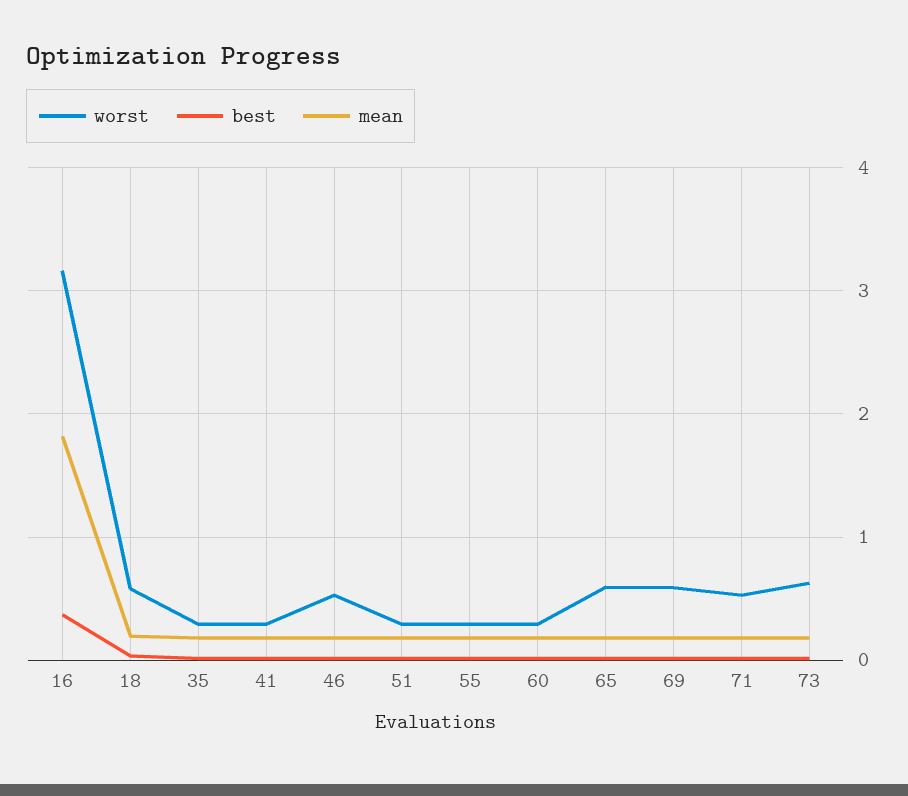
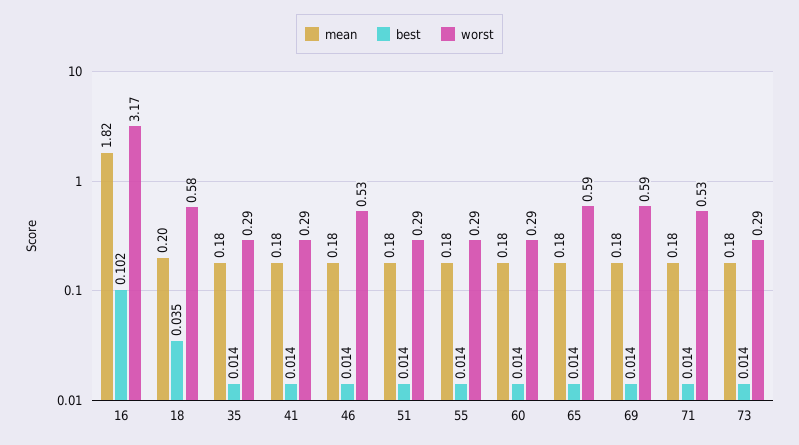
best, 16: 0.4 -> 0.102
worst, 73: 0.6 -> 0.29

